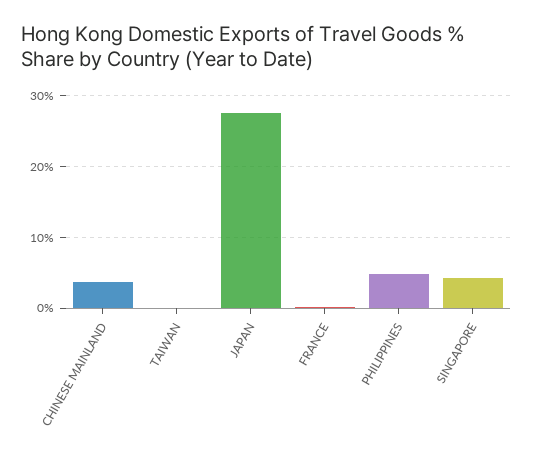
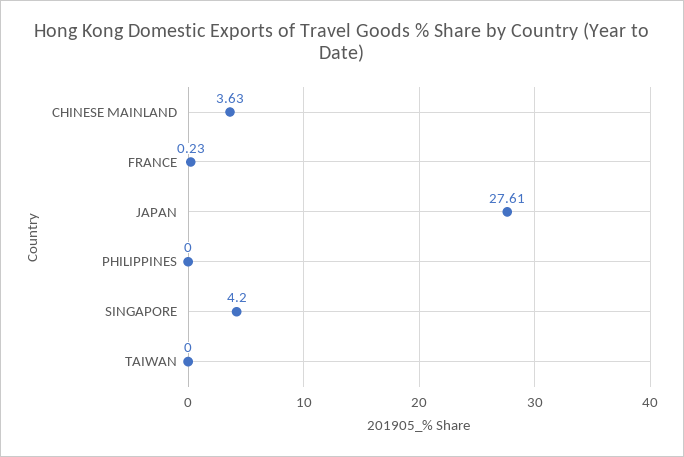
PHILIPPINES: 5 -> 0

